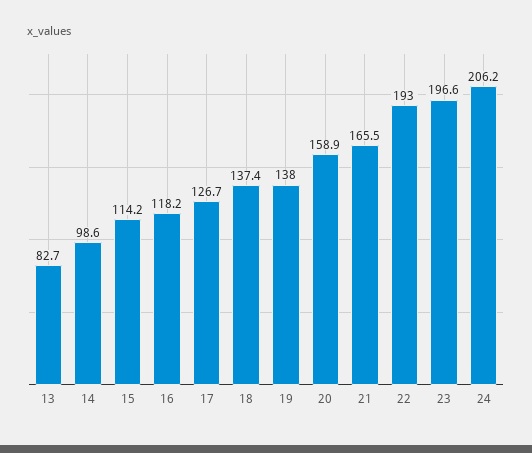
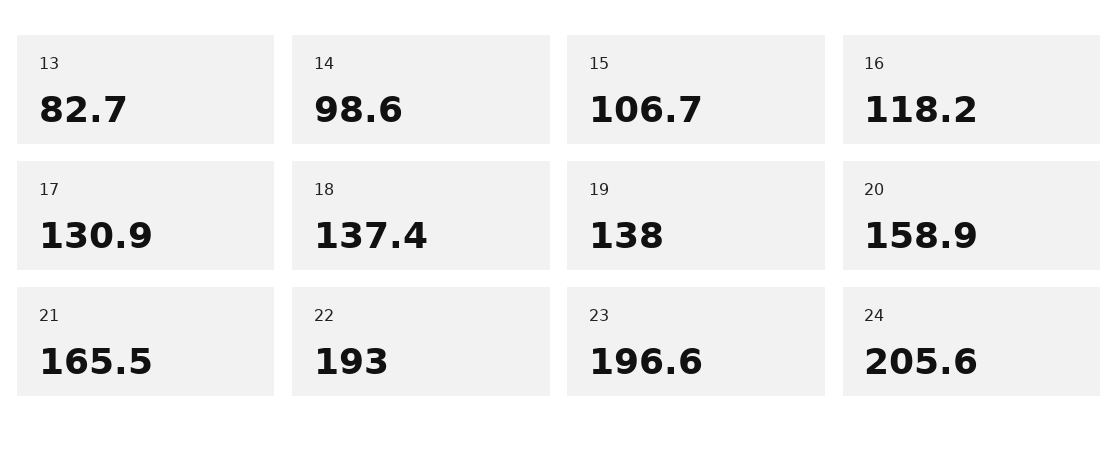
15: 114.2 -> 106.7
17: 126.7 -> 130.9
24: 206.2 -> 205.6

